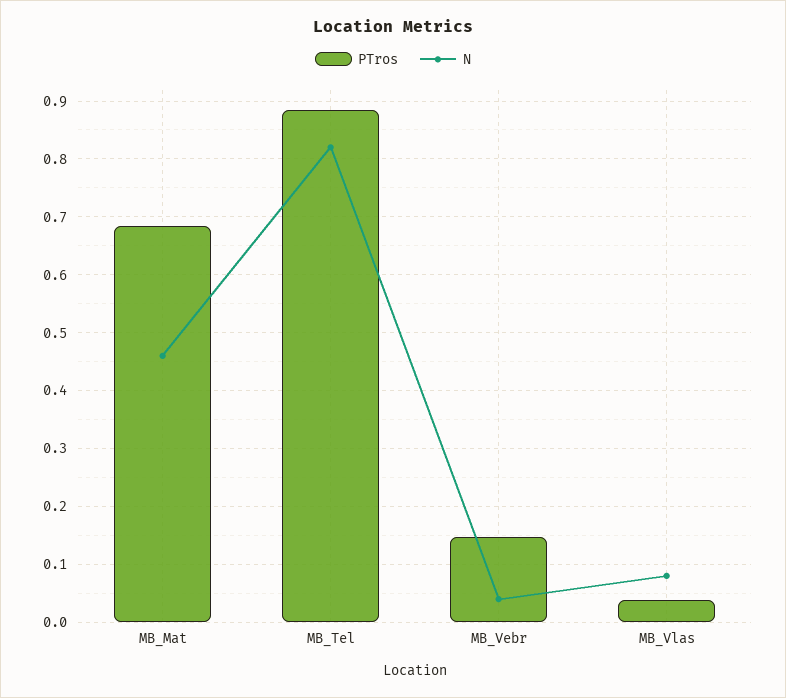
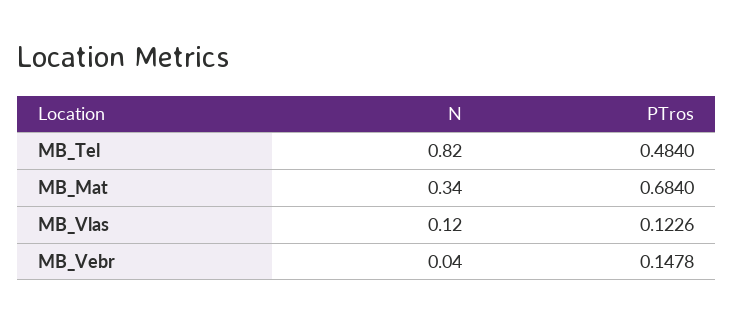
N, MB_Mat: 0.46 -> 0.34
PTros, MB_Tel: 0.88 -> 0.484
PTros, MB_Vlas: 0.04 -> 0.1226
N, MB_Vlas: 0.08 -> 0.12

